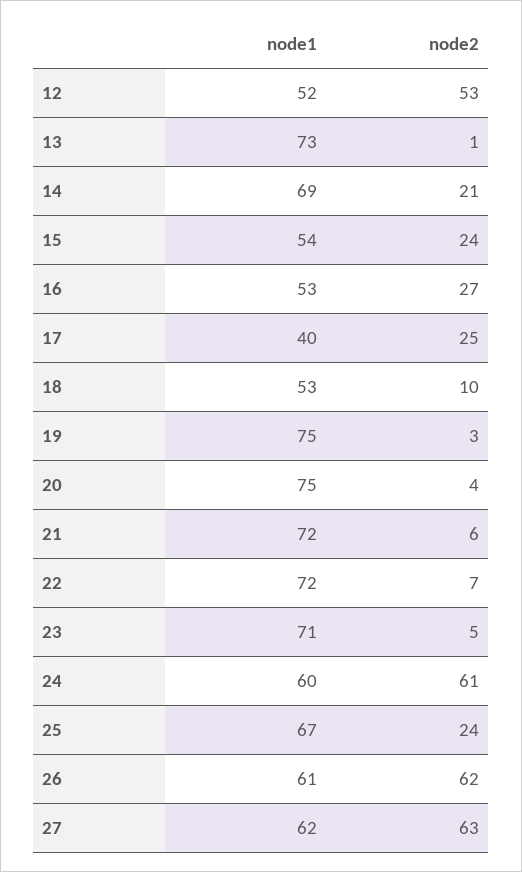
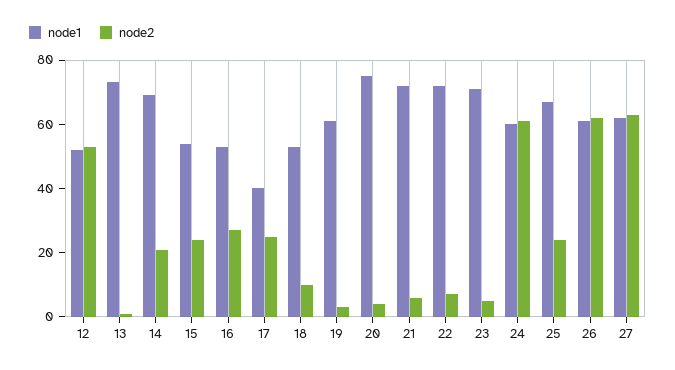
node1, 19: 75 -> 60

